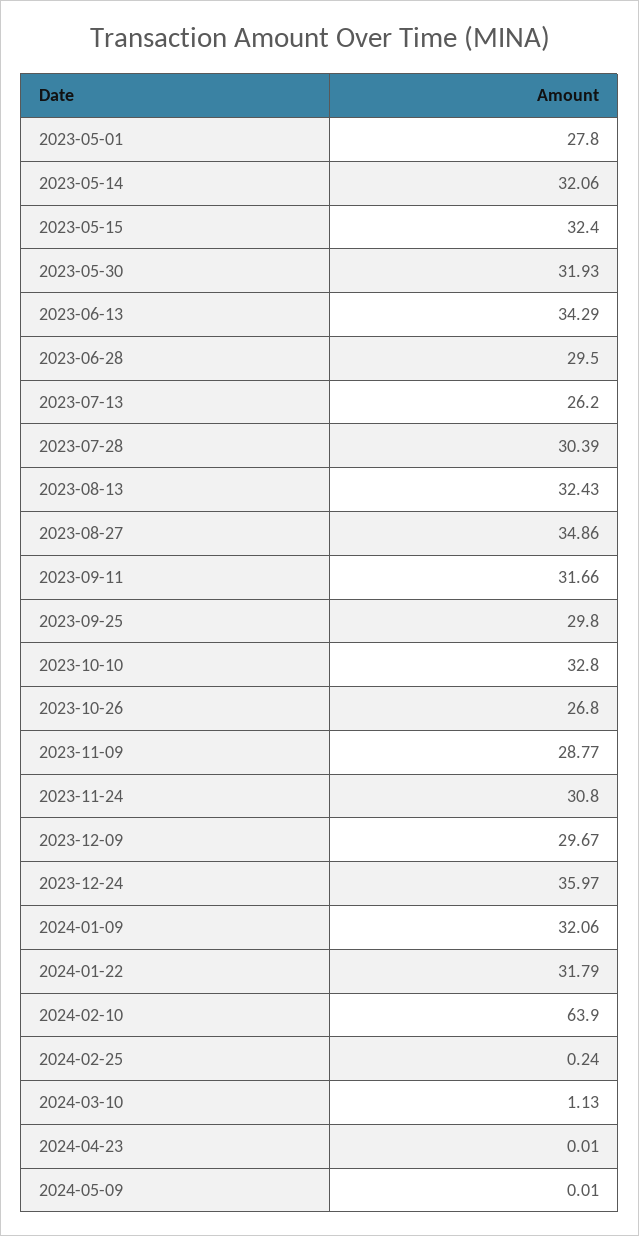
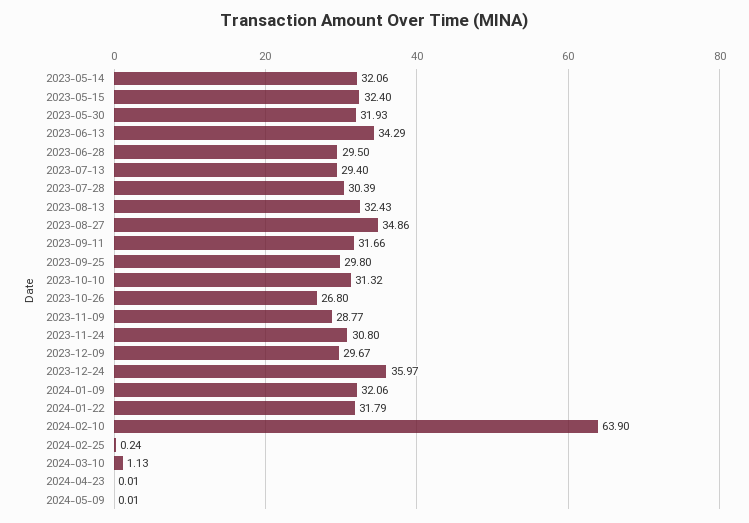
2023-05-01: 27.8 -> none
2023-07-13: 26.2 -> 29.4
2023-10-10: 32.8 -> 31.32

